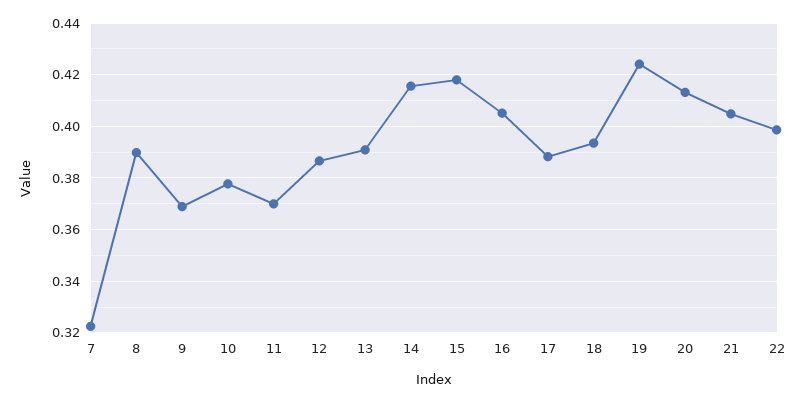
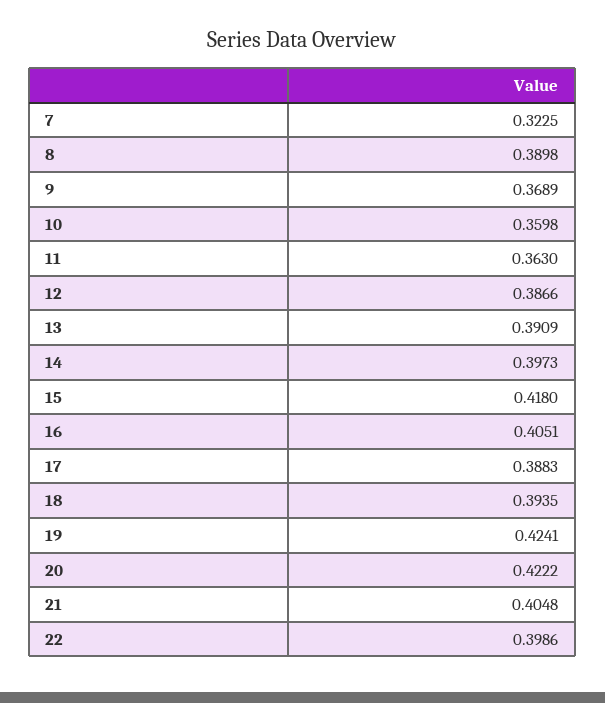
10: 0.3775 -> 0.3598
11: 0.37 -> 0.363
14: 0.415 -> 0.3973
20: 0.4125 -> 0.4222

